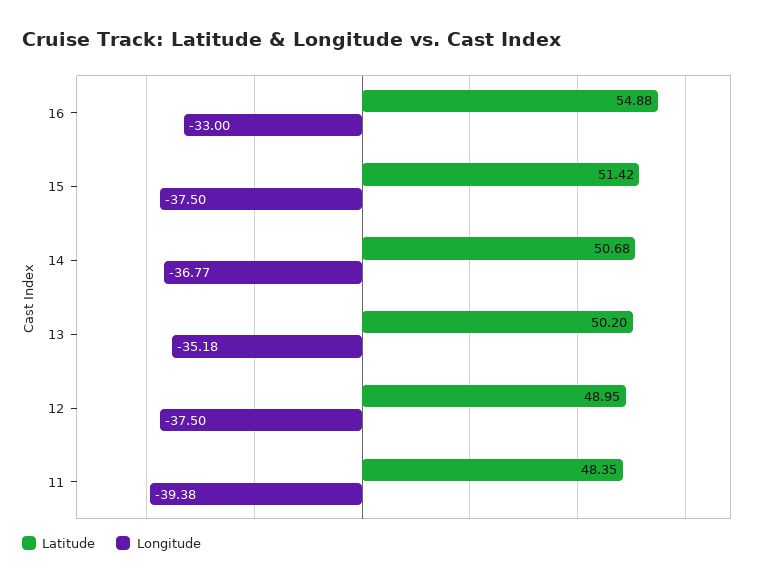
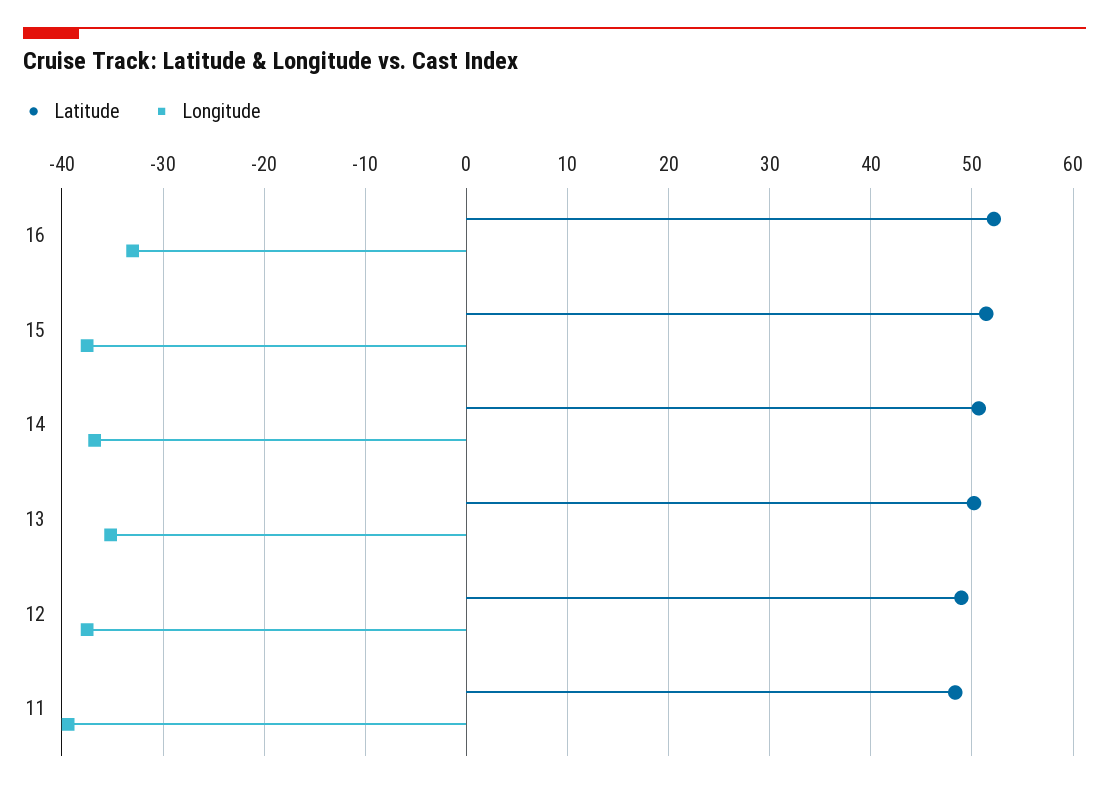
Latitude, 16: 54.88 -> 52

